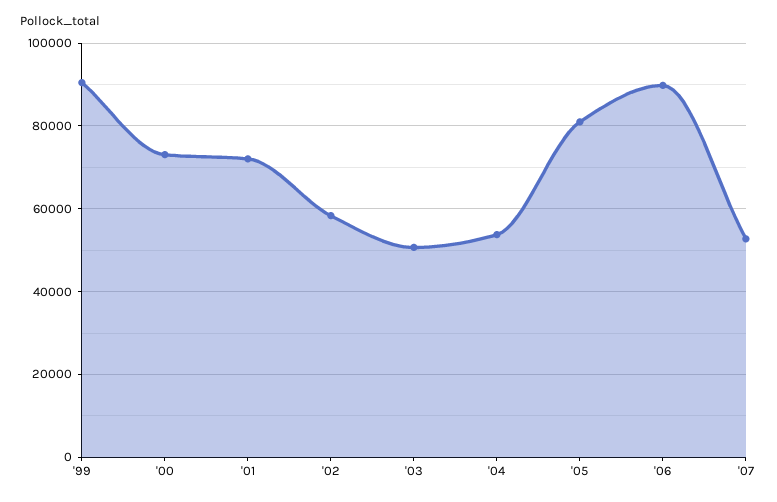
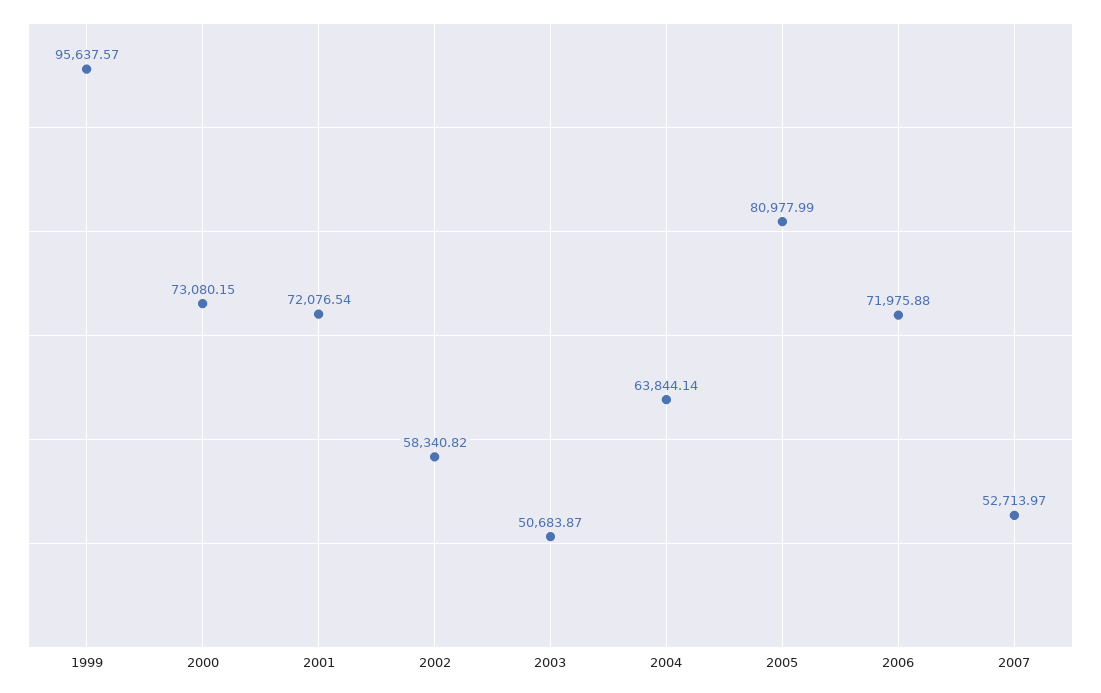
'99: 90000 -> 95637.57
'04: 54000 -> 63844.14
'06: 90000 -> 71975.88

